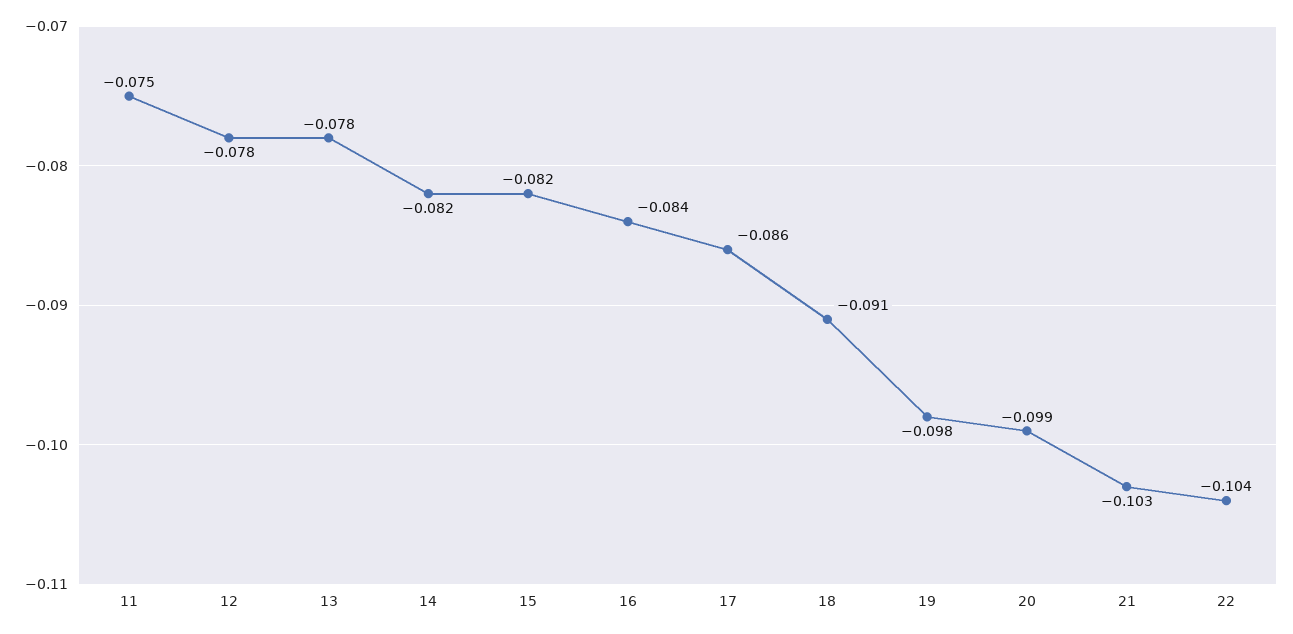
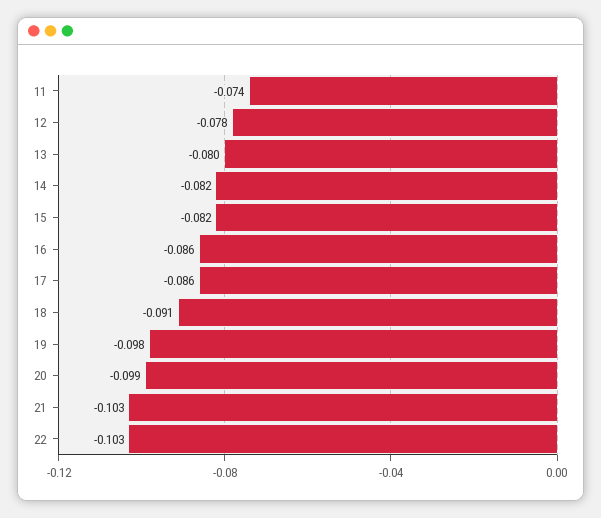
11: -0.075 -> -0.074
13: -0.078 -> -0.08
16: -0.084 -> -0.086
22: -0.104 -> -0.103

